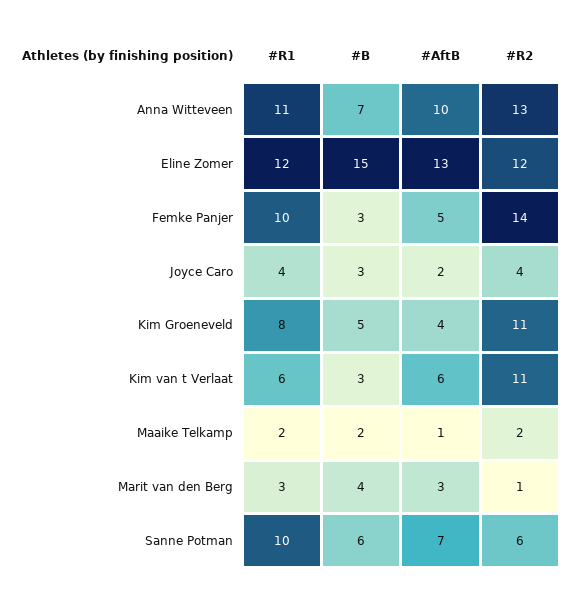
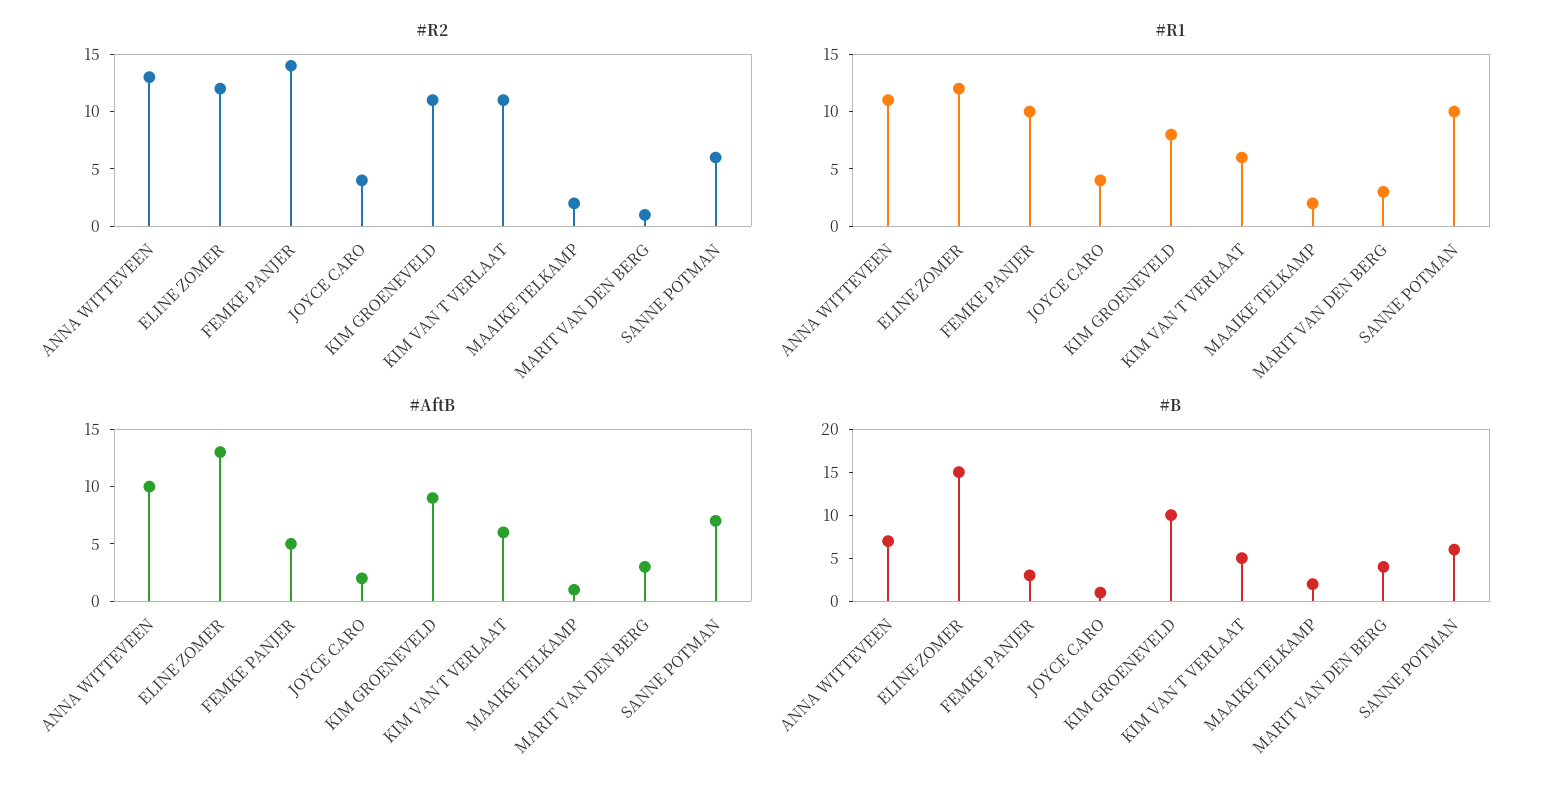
#B, Joyce Caro: 3 -> 1
#B, Kim Groeneveld: 5 -> 10
#AftB, Kim Groeneveld: 4 -> 9
#B, Kim van t Verlaat: 3 -> 5

